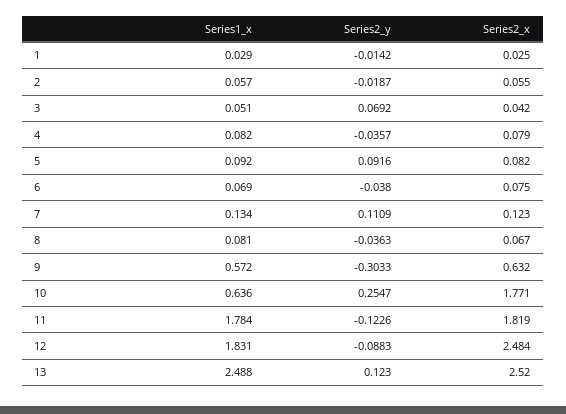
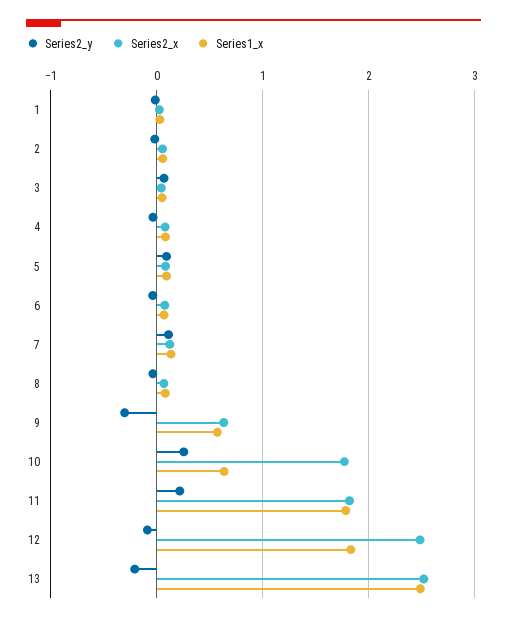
Series2_y, 11: -0.1226 -> 0.2
Series2_y, 13: 0.123 -> -0.2

